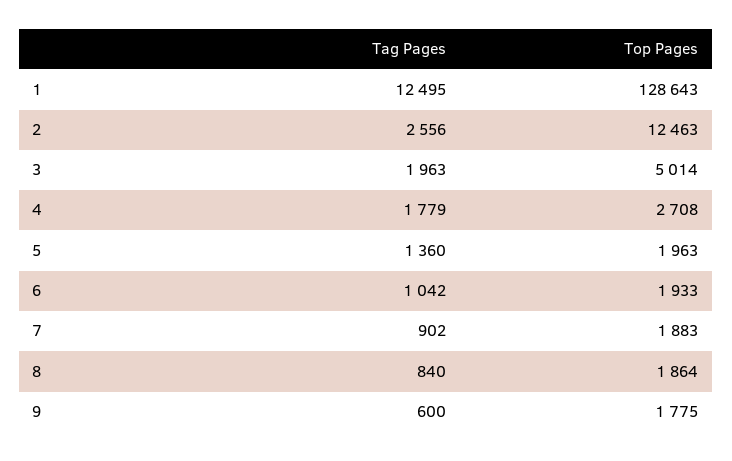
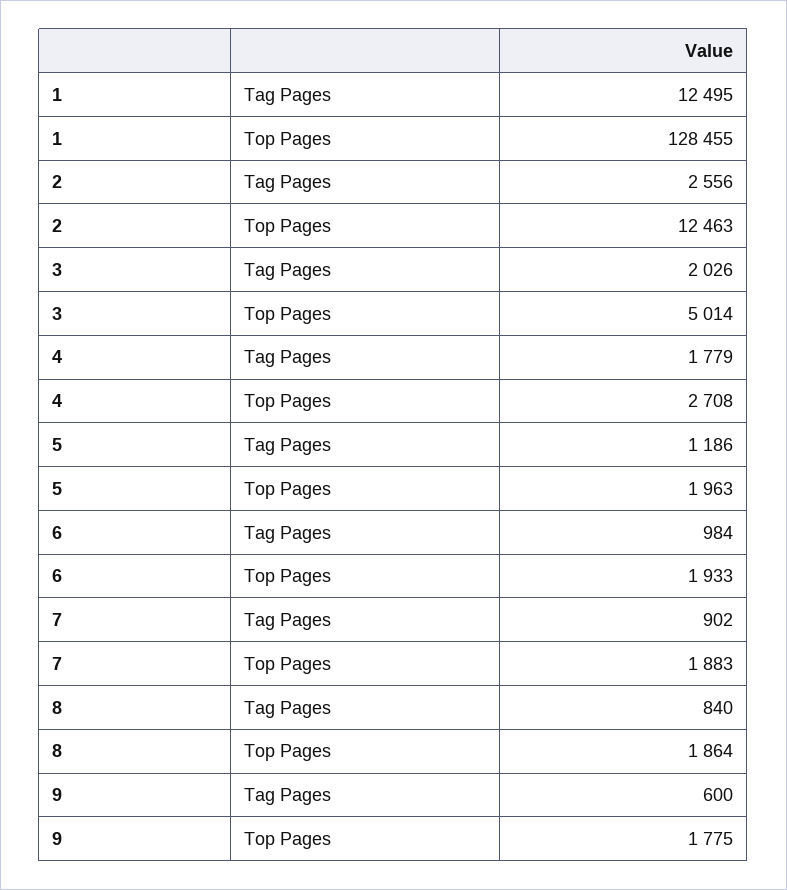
Top Pages, 1: 128643 -> 128455
Tag Pages, 3: 1963 -> 2026
Tag Pages, 5: 1360 -> 1186
Tag Pages, 6: 1042 -> 984

